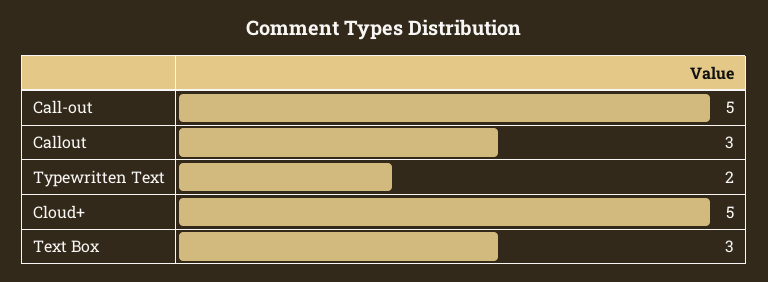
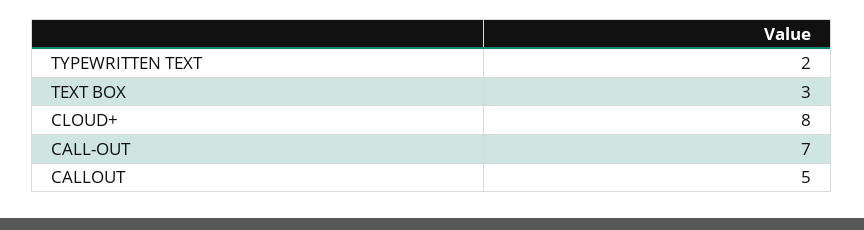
Call-out: 5 -> 7
Callout: 3 -> 5
Cloud+: 5 -> 8

